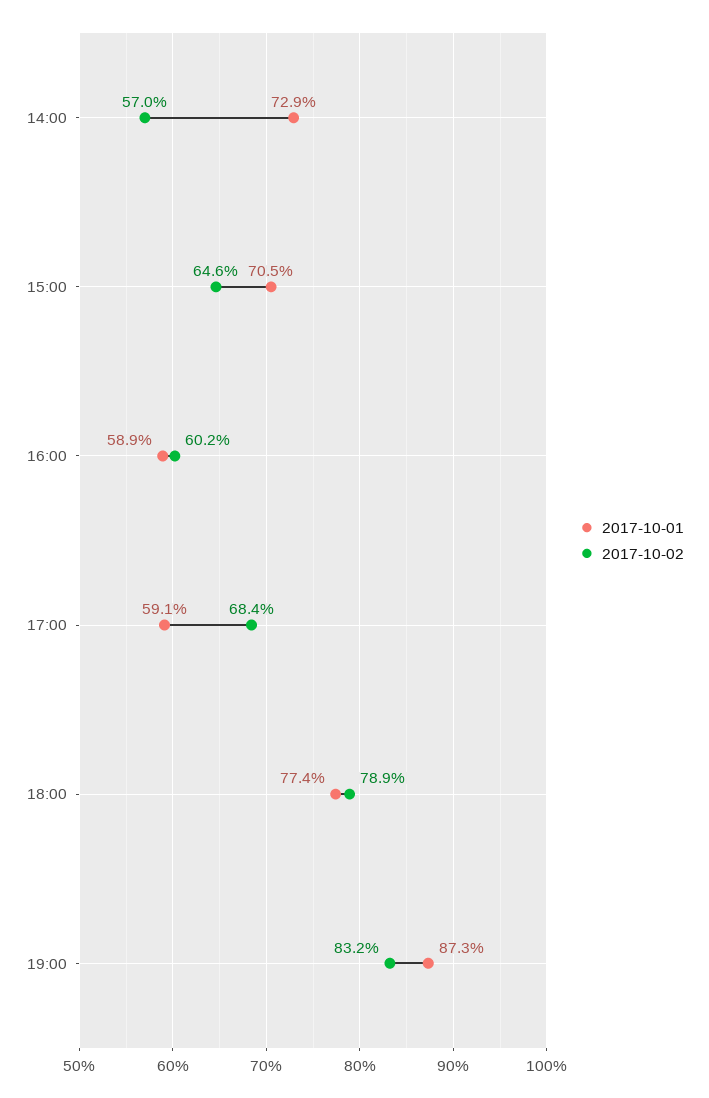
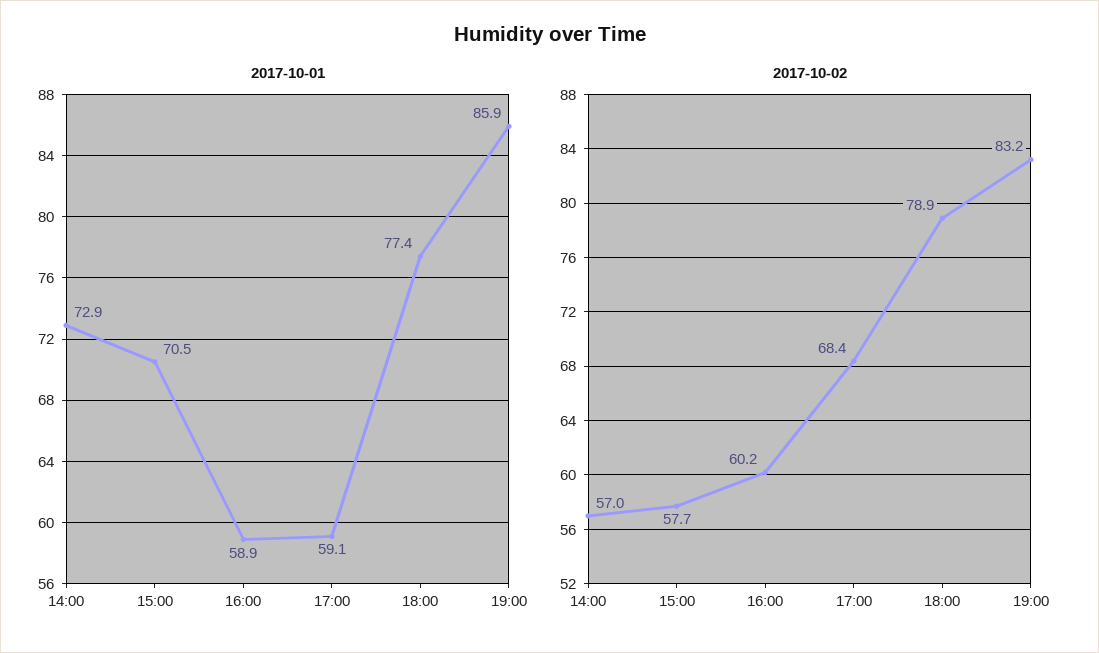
2017-10-02, 15:00: 64.6 -> 57.7
2017-10-01, 19:00: 87.3 -> 85.9

